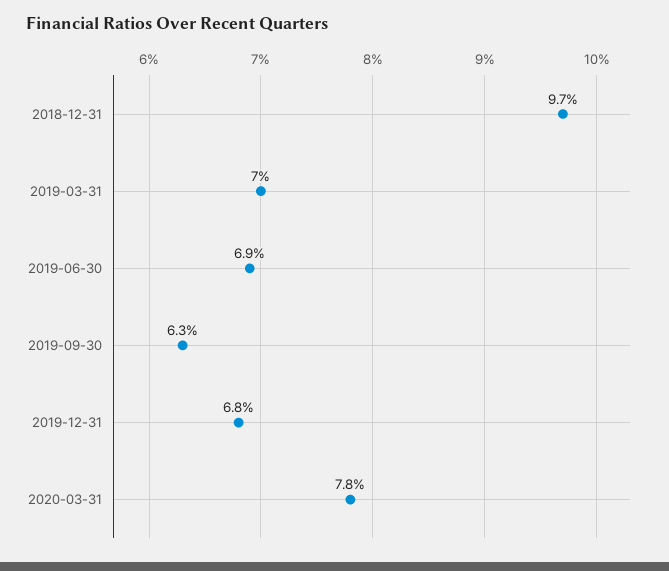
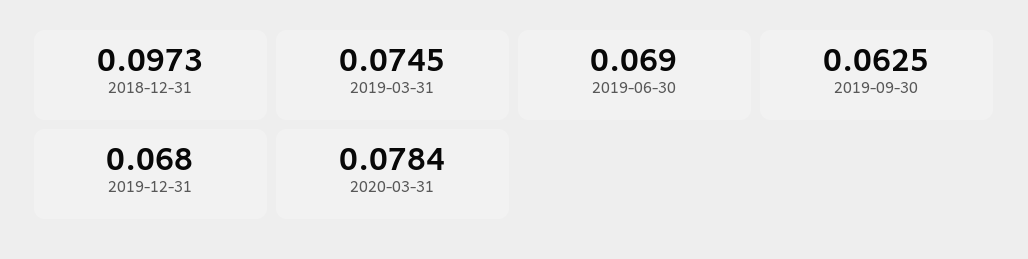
2019-03-31: 0.07 -> 0.0745

